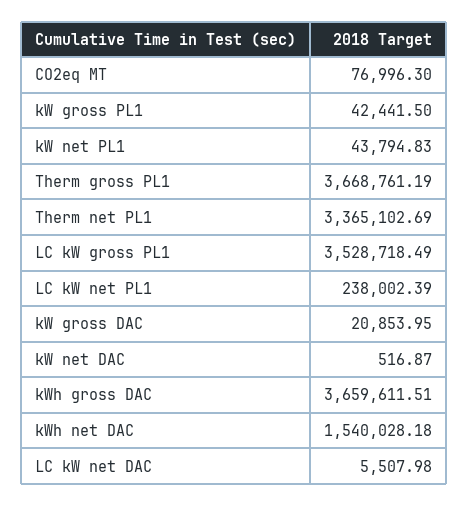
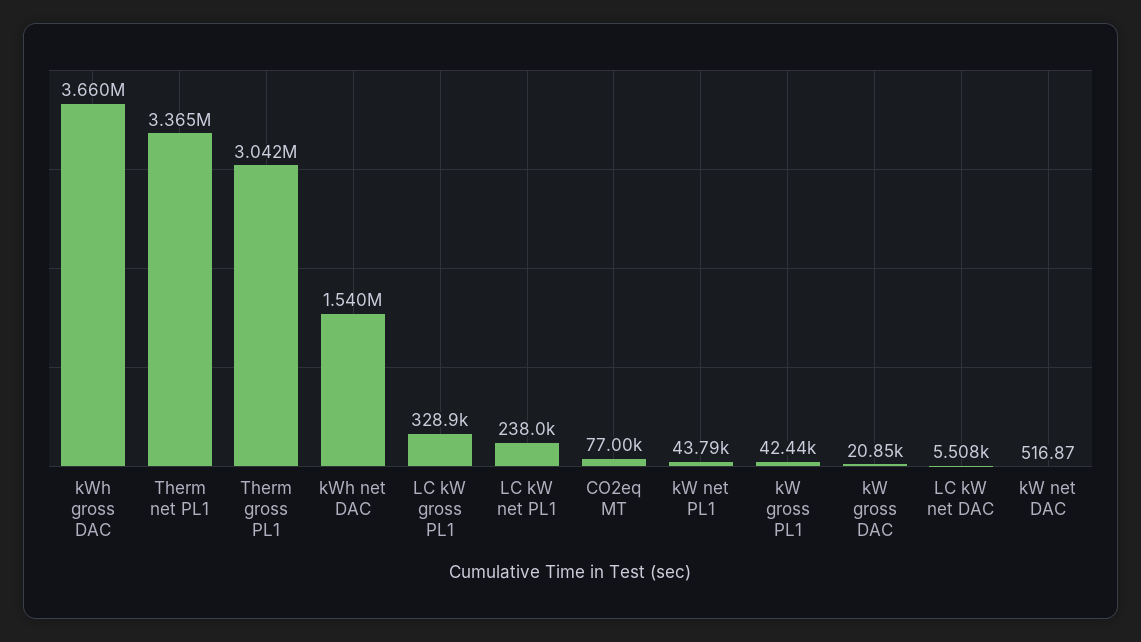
Therm gross PL1: 3668761.19 -> 3042000
LC kW gross PL1: 3528718.49 -> 328900

